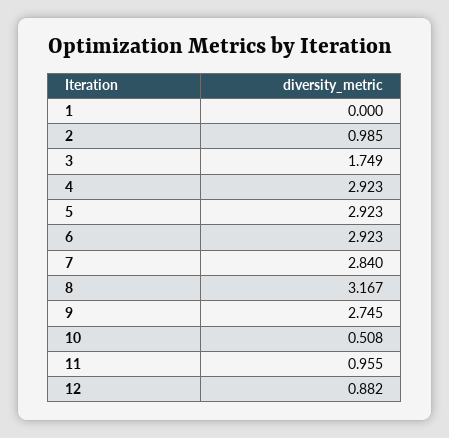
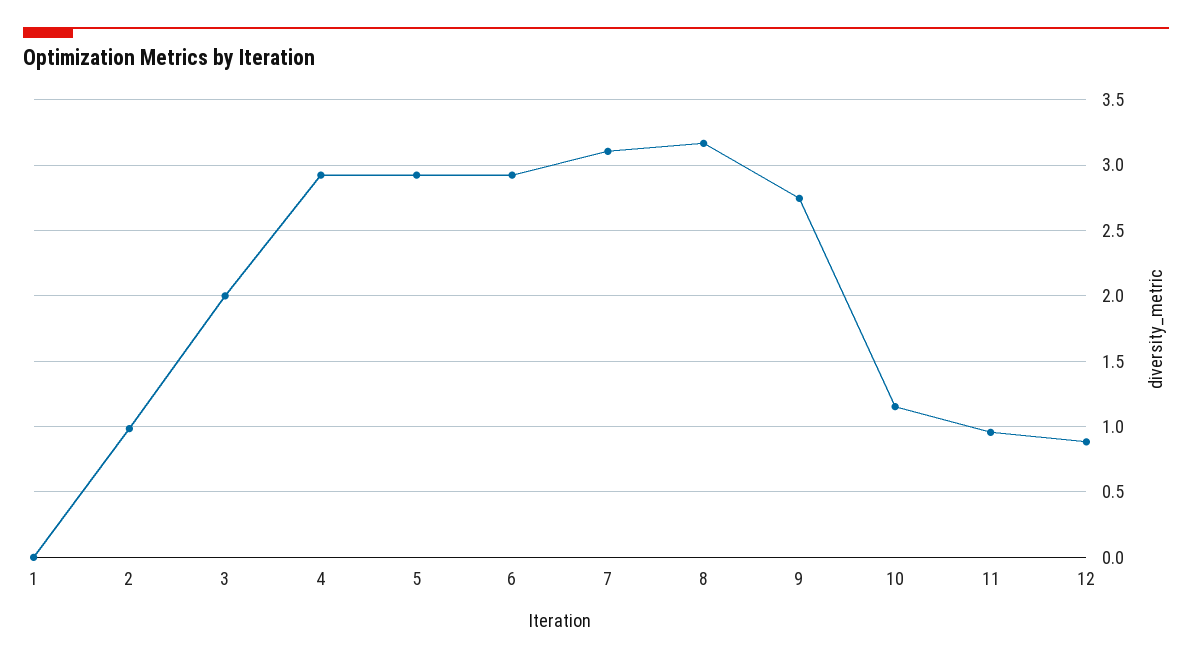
3: 1.749 -> 2
7: 2.84 -> 3.1
10: 0.508 -> 1.15

